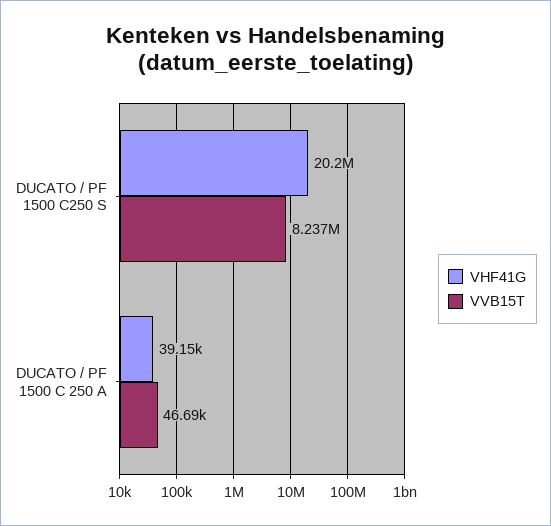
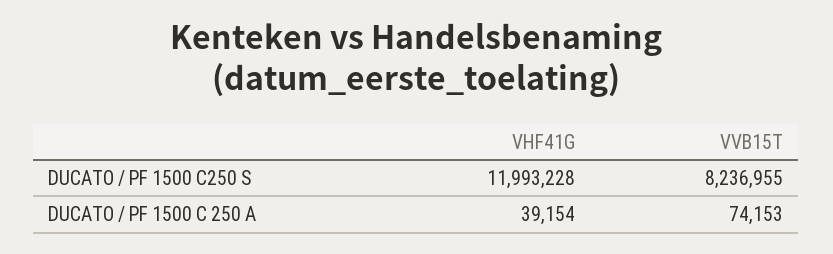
VHF41G, DUCATO / PF 1500 C250 S: 20200000 -> 11993228
VVB15T, DUCATO / PF 1500 C 250 A: 46690 -> 74153

